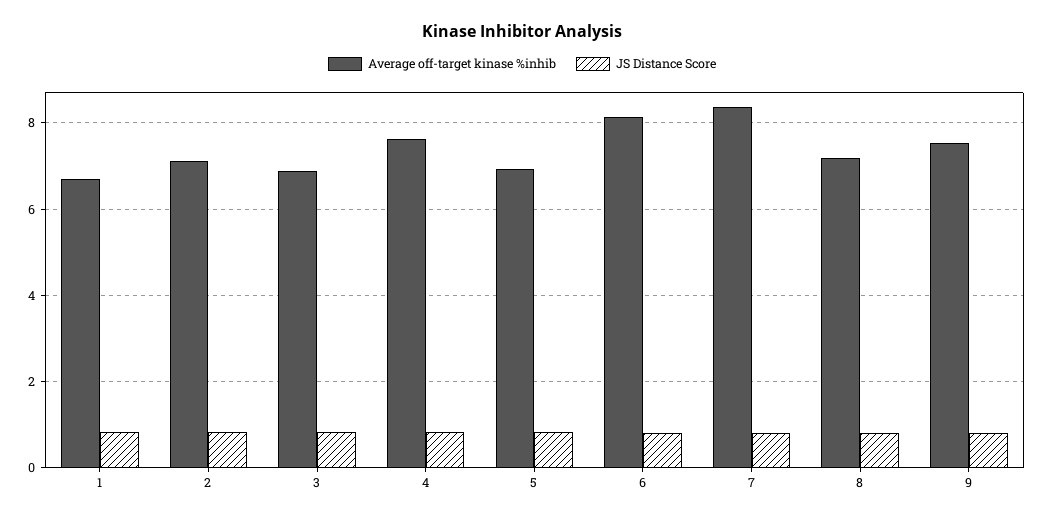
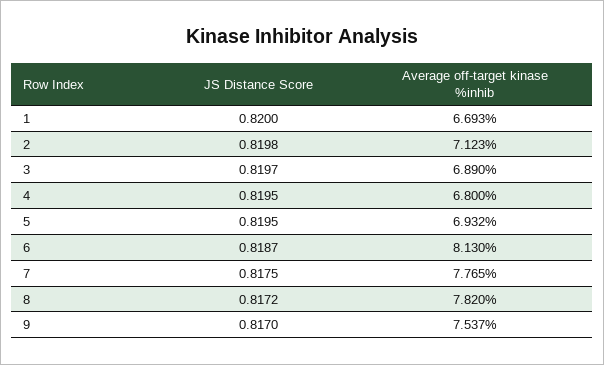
Average off-target kinase %inhib, 4: 7.6 -> 6.8
Average off-target kinase %inhib, 7: 8.4 -> 7.765
Average off-target kinase %inhib, 8: 7.2 -> 7.82

